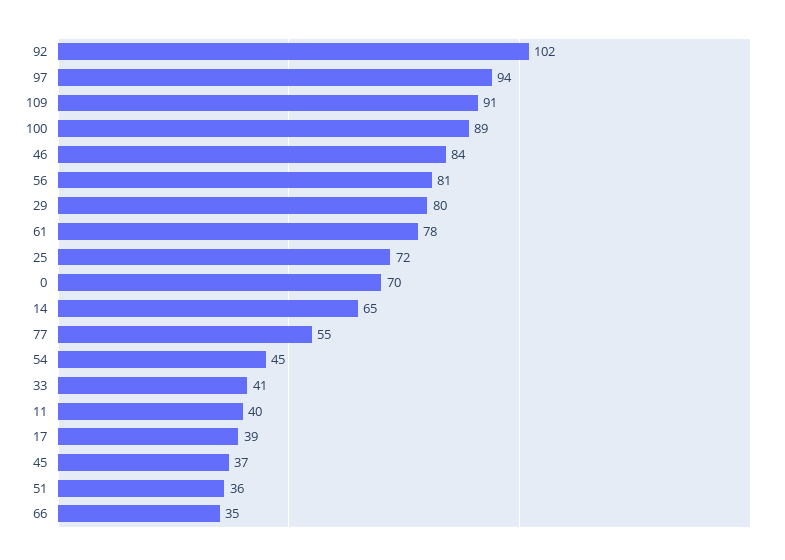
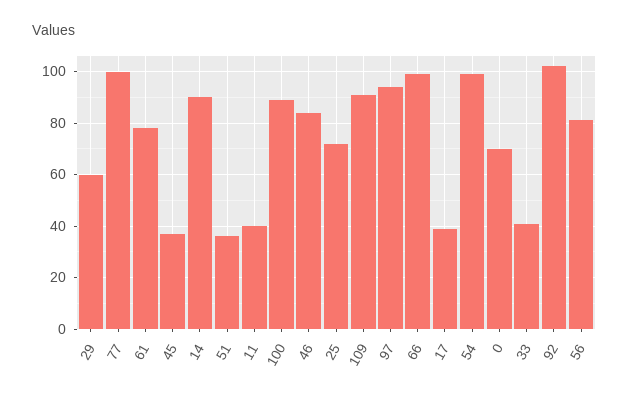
29: 80 -> 60
14: 65 -> 90
77: 55 -> 100
54: 45 -> 100
66: 35 -> 100

